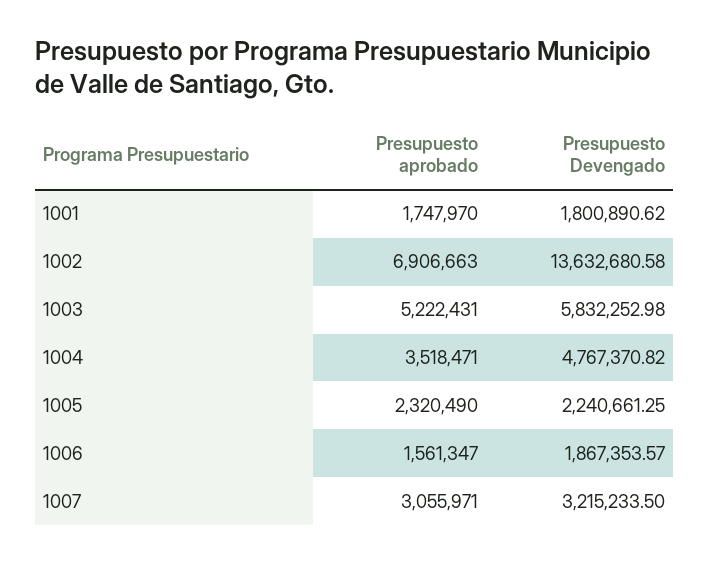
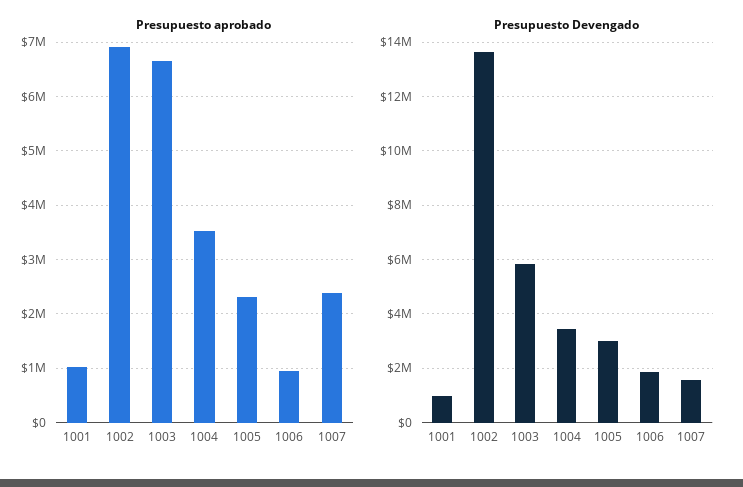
Presupuesto aprobado, 1001: 1747970 -> 1000000
Presupuesto Devengado, 1001: 1800890.62 -> 1000000
Presupuesto aprobado, 1003: 5222431 -> 6600000
Presupuesto Devengado, 1004: 4767370.82 -> 3500000
Presupuesto Devengado, 1005: 2240661.25 -> 3000000
Presupuesto aprobado, 1006: 1561347 -> 1000000
Presupuesto aprobado, 1007: 3055971 -> 2400000
Presupuesto Devengado, 1007: 3215233.5 -> 1500000

